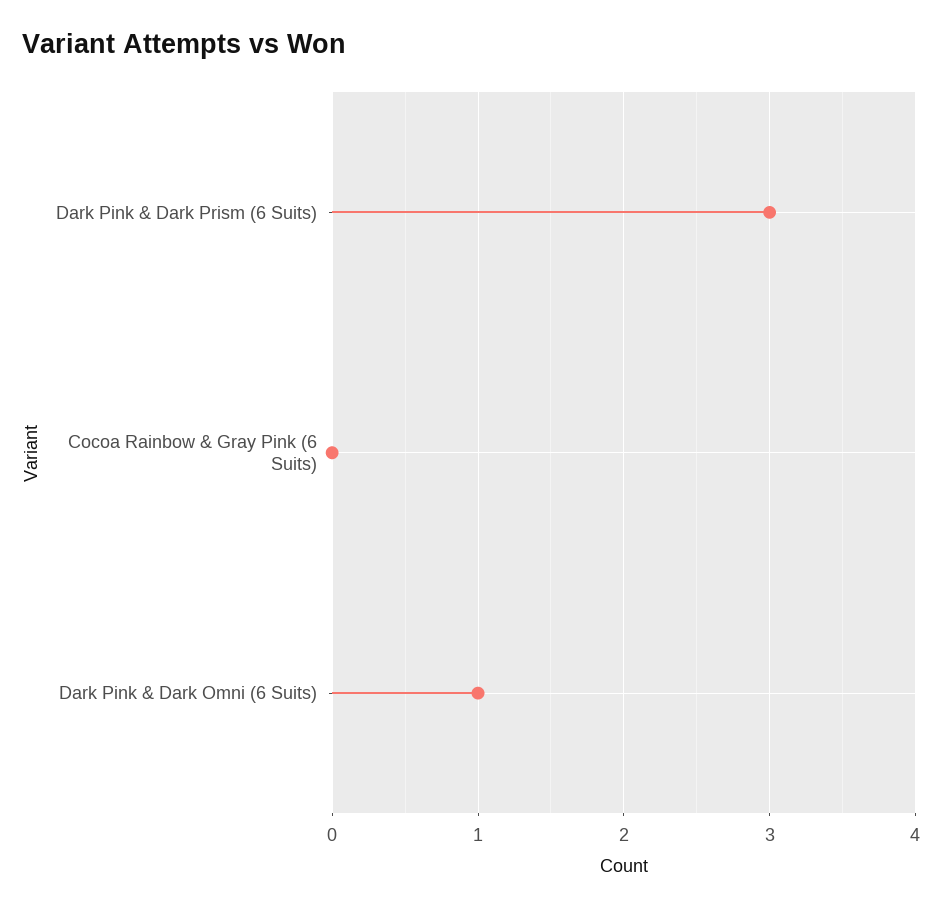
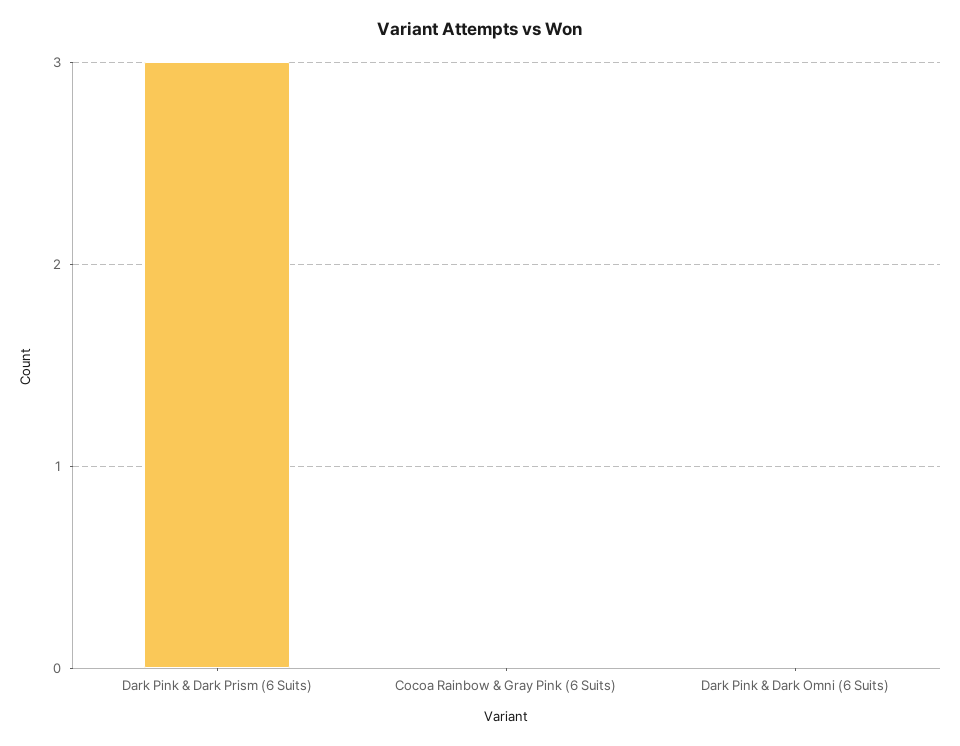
Dark Pink & Dark Omni (6 Suits): 1 -> 0

